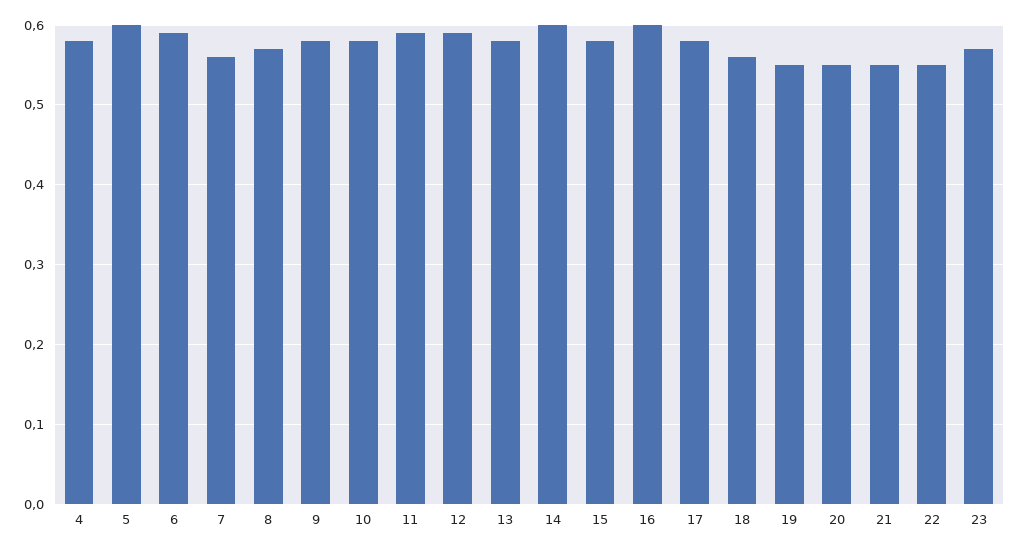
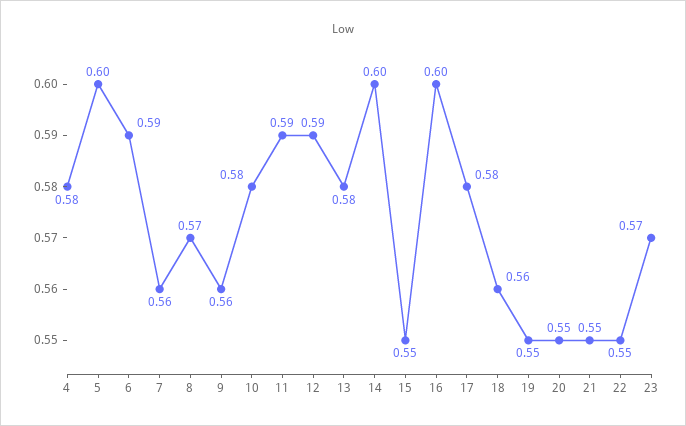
9: 0.58 -> 0.56
15: 0.58 -> 0.55

